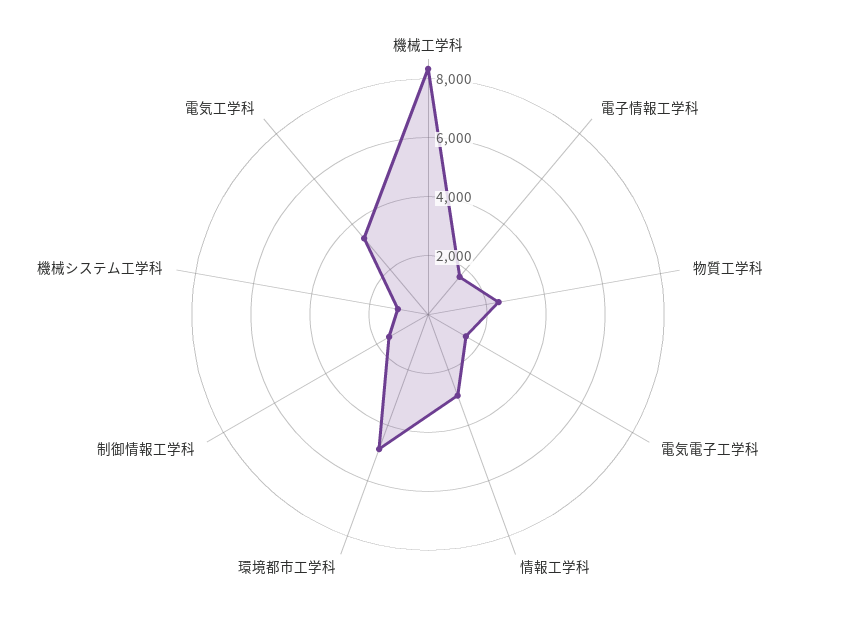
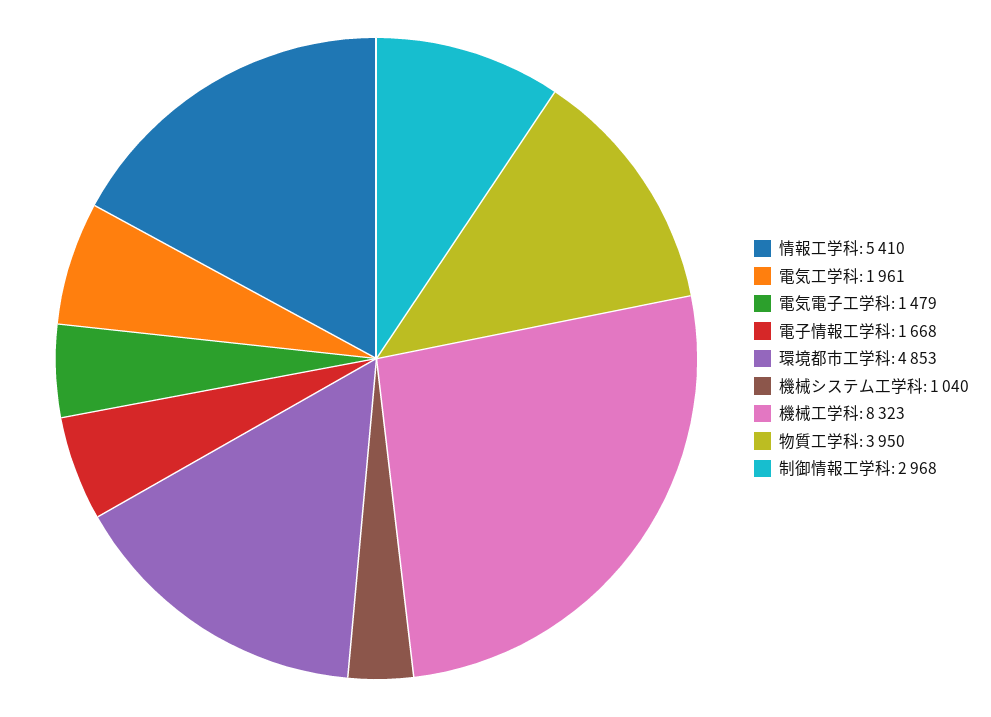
物質工学科: 2500 -> 3950
情報工学科: 3000 -> 5410
制御情報工学科: 1500 -> 2968
電気工学科: 3500 -> 1961

